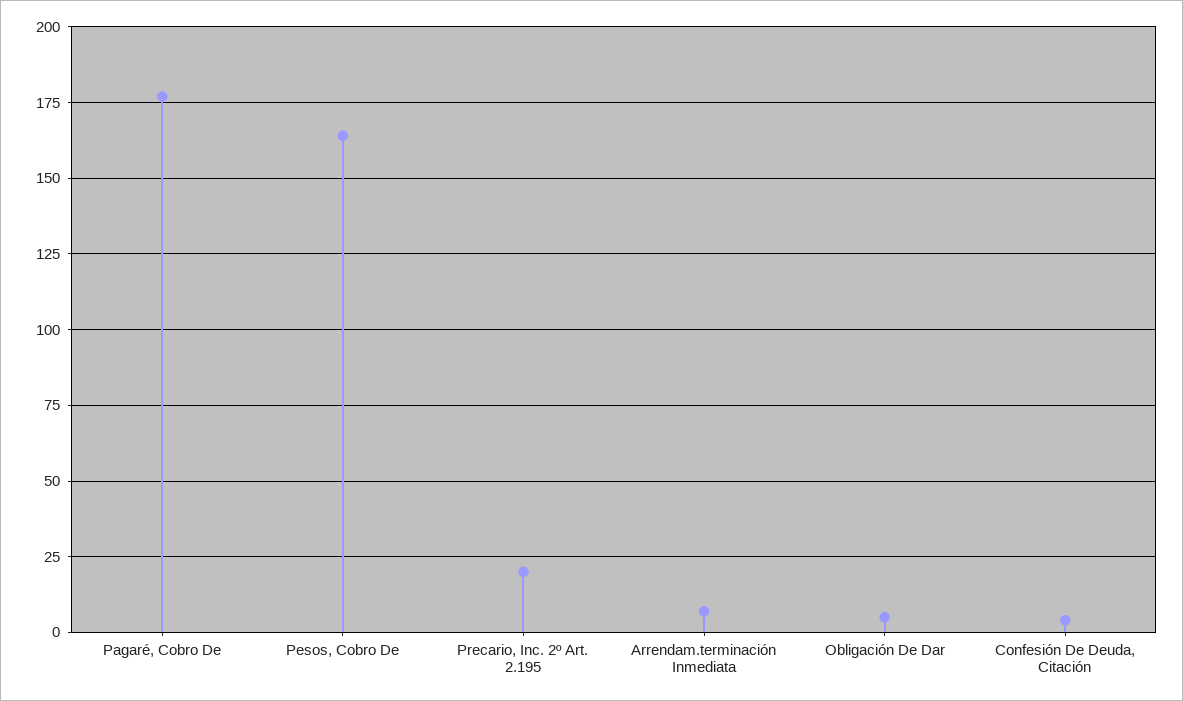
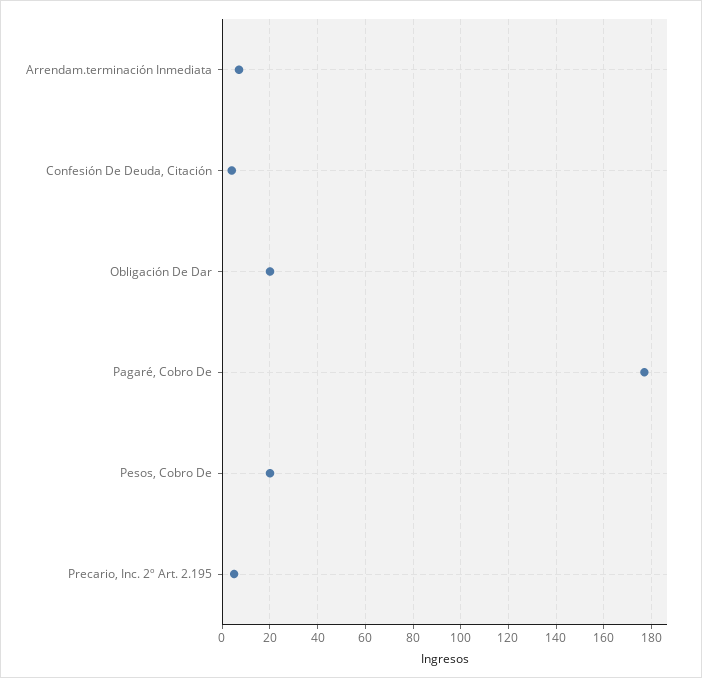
Pesos, Cobro De: 165 -> 20
Precario, Inc. 2º Art. 2.195: 20 -> 5
Obligación De Dar: 5 -> 20

